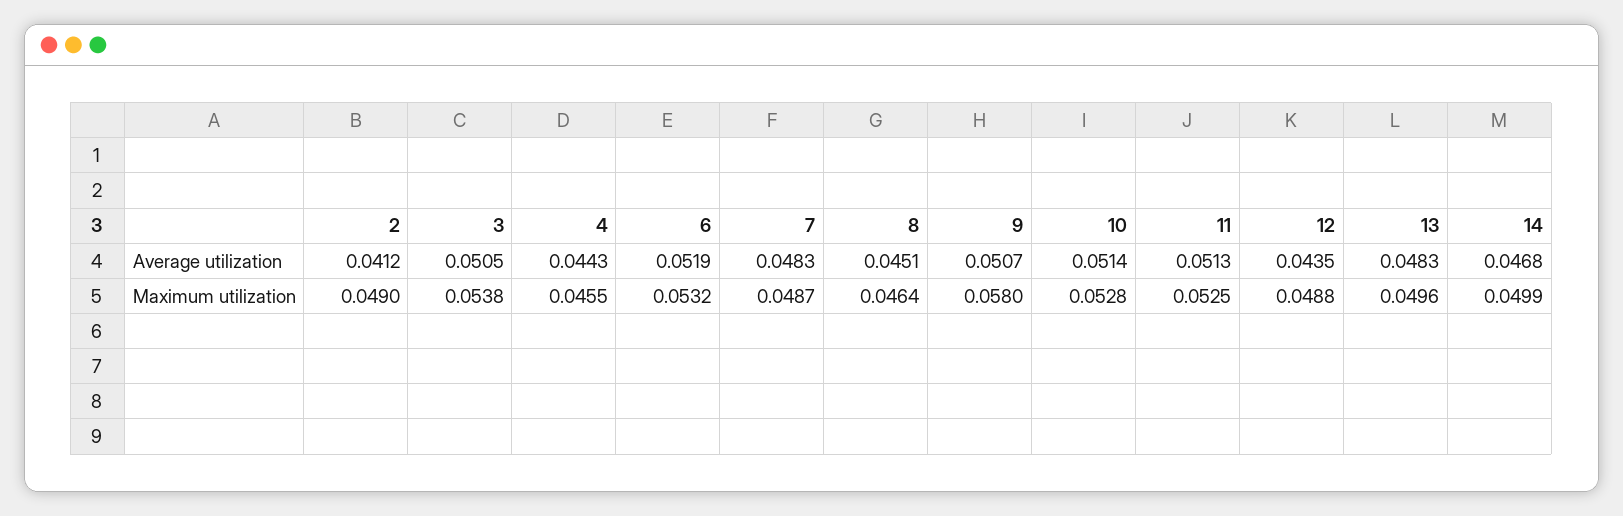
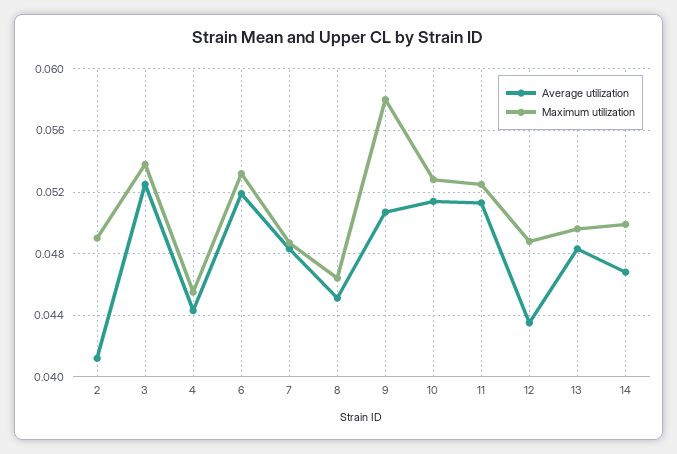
Average utilization, 3: 0.0505 -> 0.0525

